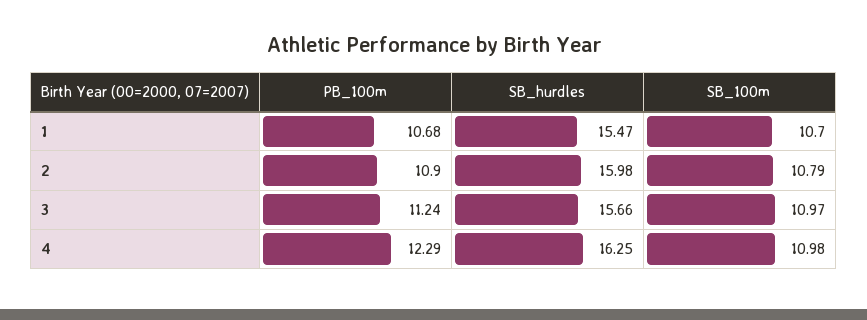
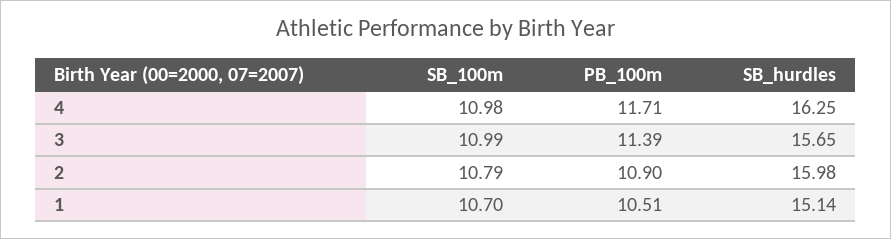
PB_100m, 1: 10.68 -> 10.51
SB_hurdles, 1: 15.47 -> 15.14
PB_100m, 3: 11.24 -> 11.39
SB_hurdles, 3: 15.66 -> 15.65
SB_100m, 3: 10.97 -> 10.99
PB_100m, 4: 12.29 -> 11.71

